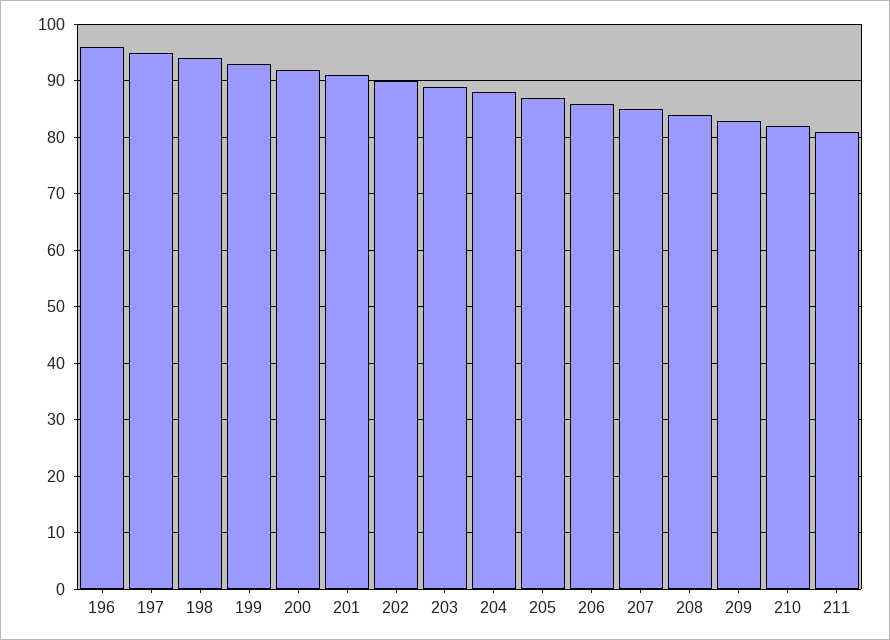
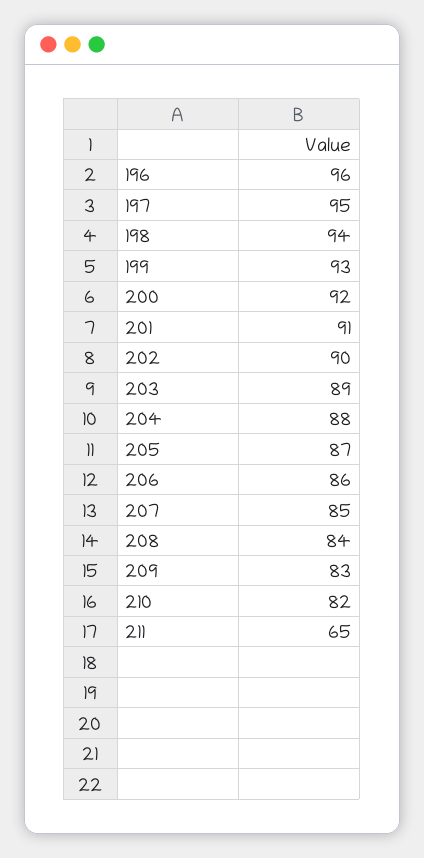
211: 80 -> 65

